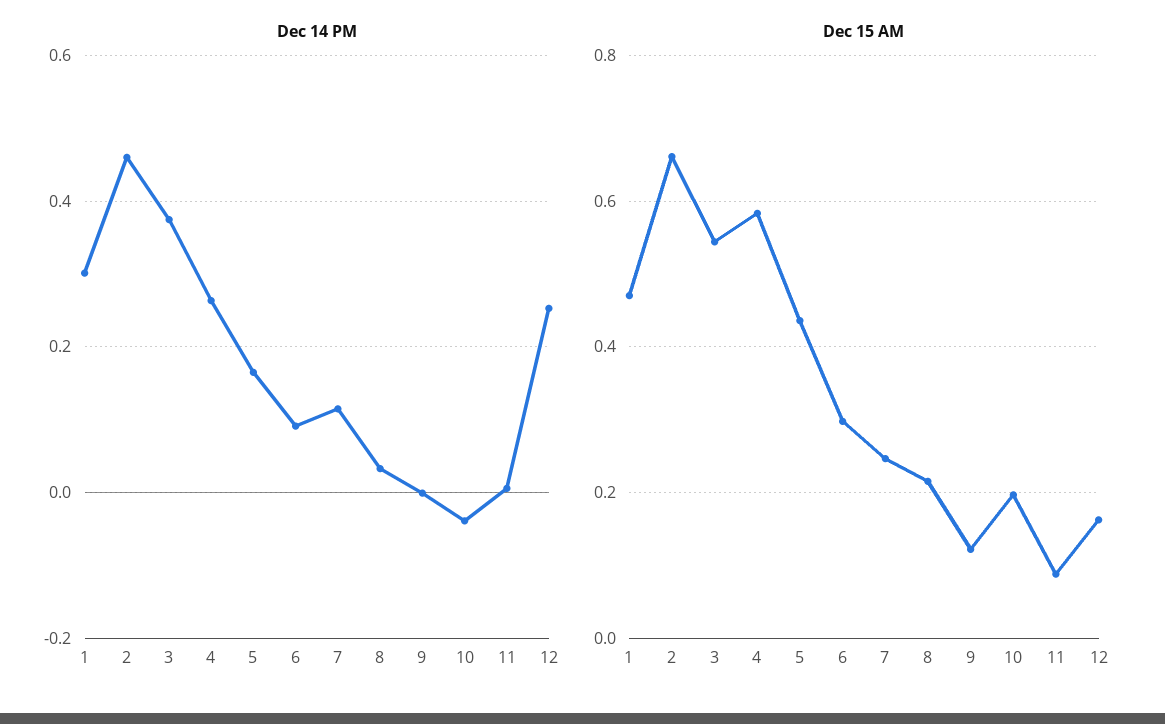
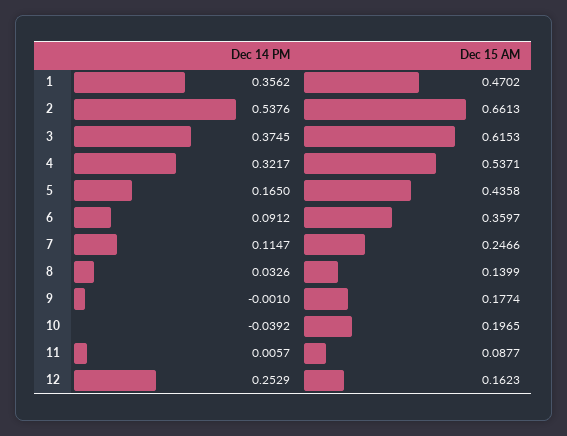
Dec 14 PM, 1: 0.3 -> 0.3562
Dec 14 PM, 2: 0.46 -> 0.5376
Dec 14 PM, 4: 0.26 -> 0.3217
Dec 15 AM, 3: 0.54 -> 0.6153
Dec 15 AM, 4: 0.58 -> 0.5371
Dec 15 AM, 6: 0.3 -> 0.3597
Dec 15 AM, 8: 0.22 -> 0.1399
Dec 15 AM, 9: 0.12 -> 0.1774

